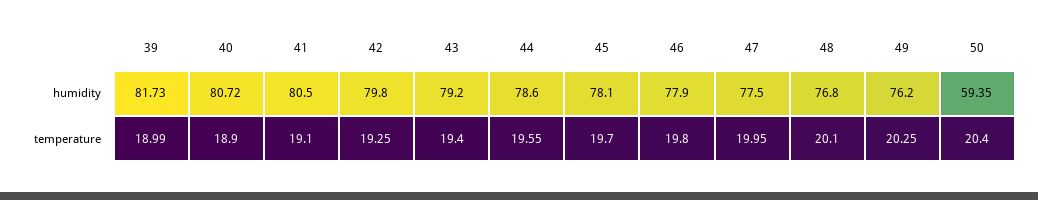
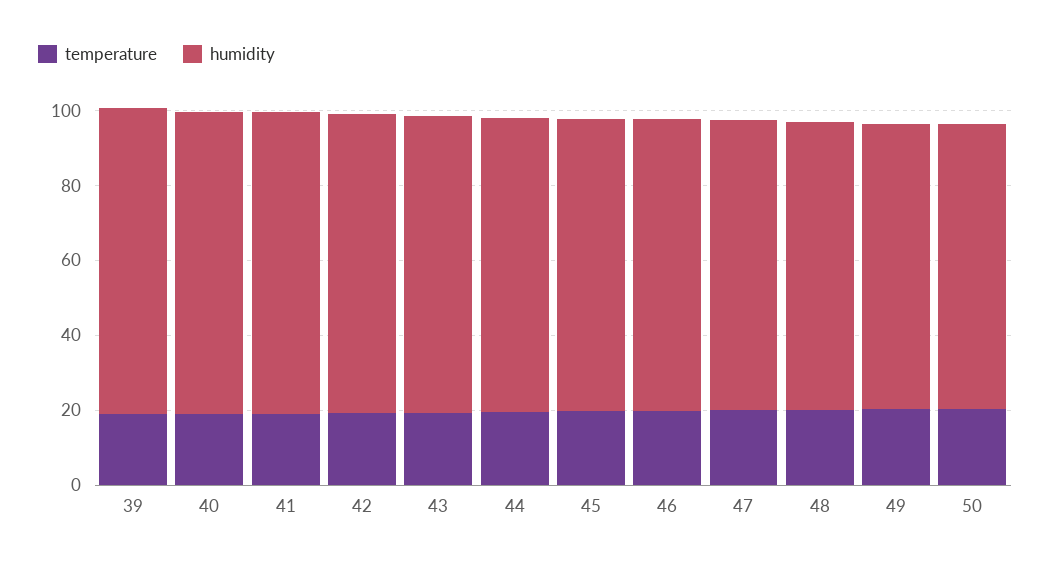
humidity, 50: 59.35 -> 75

